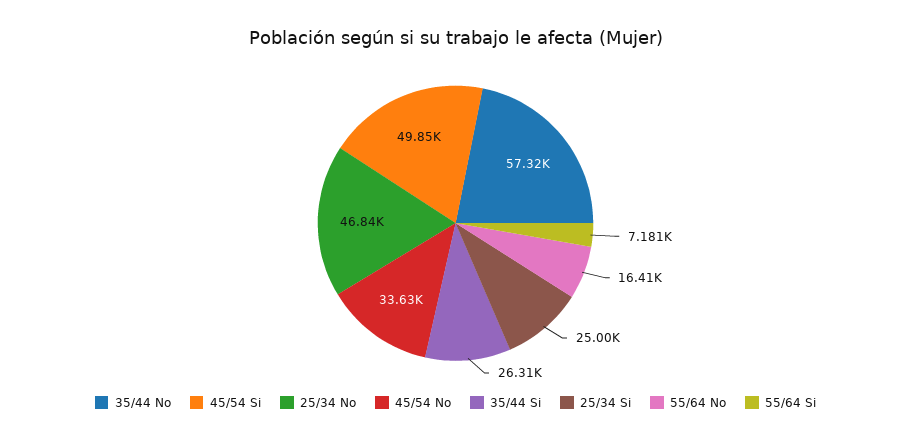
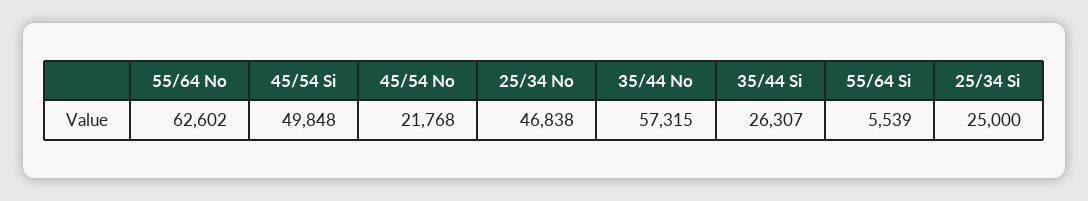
45/54 No: 33630 -> 21768
55/64 No: 16410 -> 62602
55/64 Si: 7181 -> 5539

